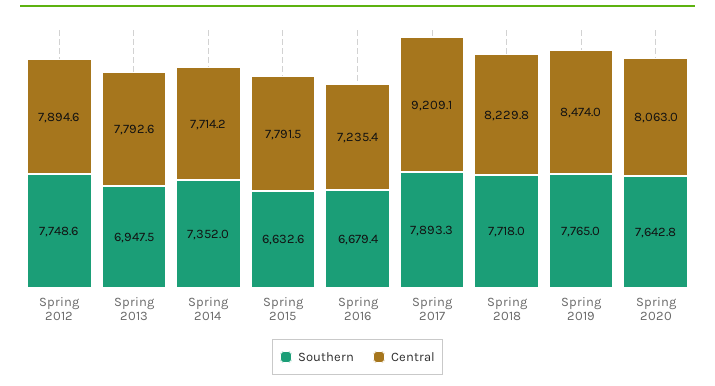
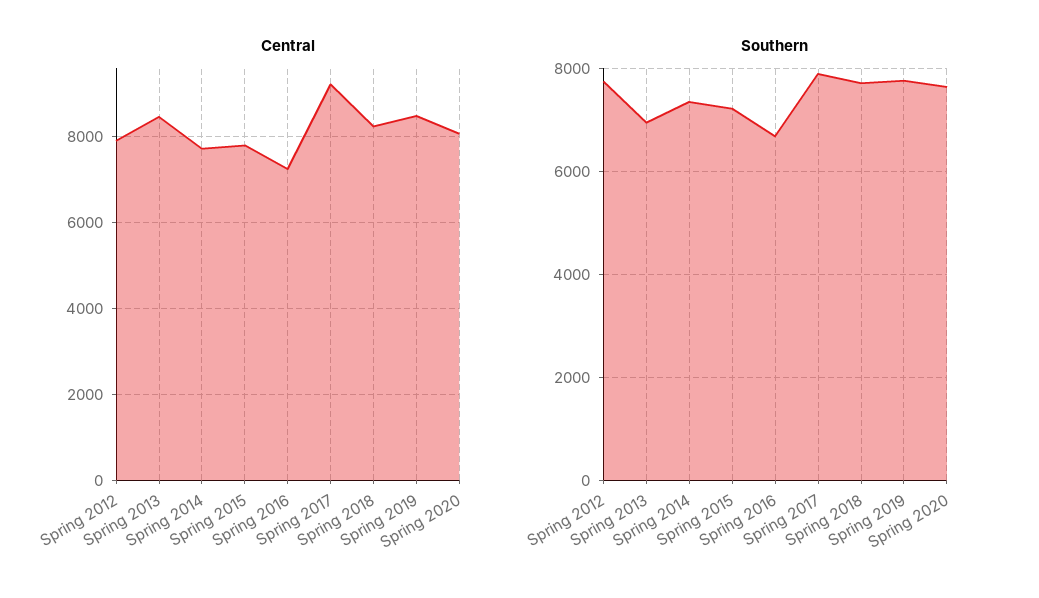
Central, Spring 2013: 7792.6 -> 8400
Southern, Spring 2015: 6632.6 -> 7200

